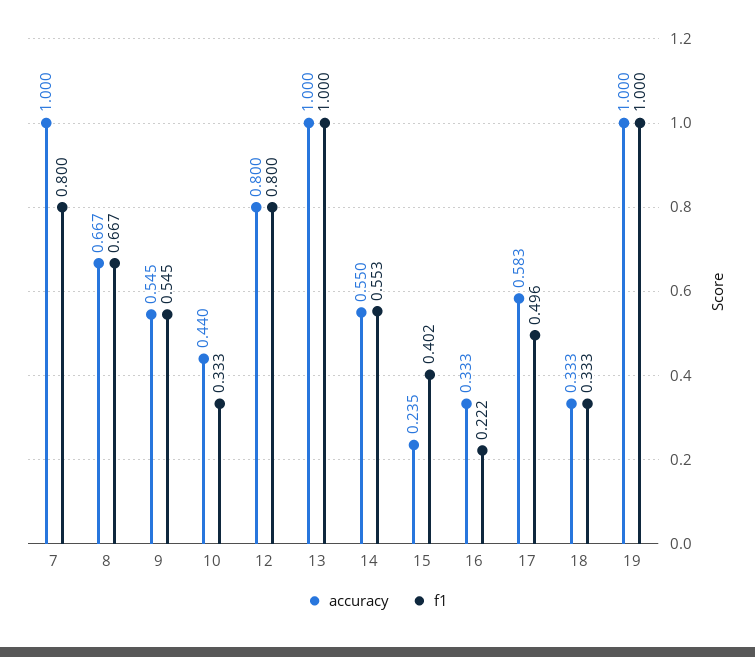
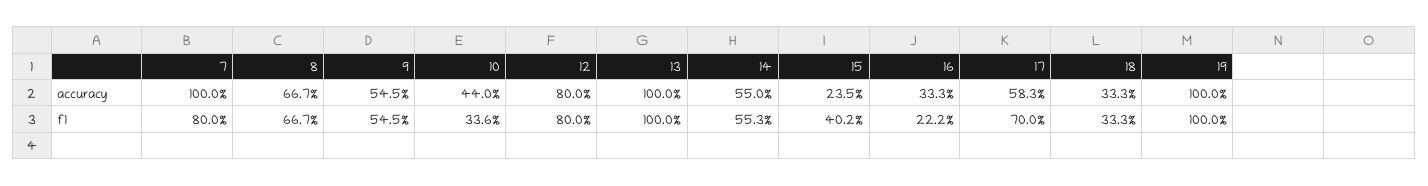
f1, 10: 0.333 -> 0.336
f1, 17: 0.496 -> 0.7

